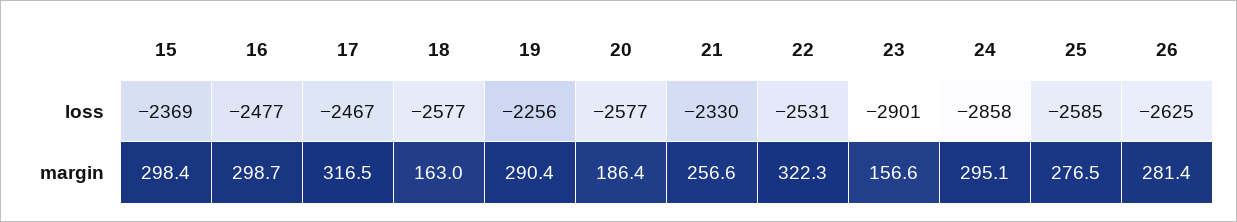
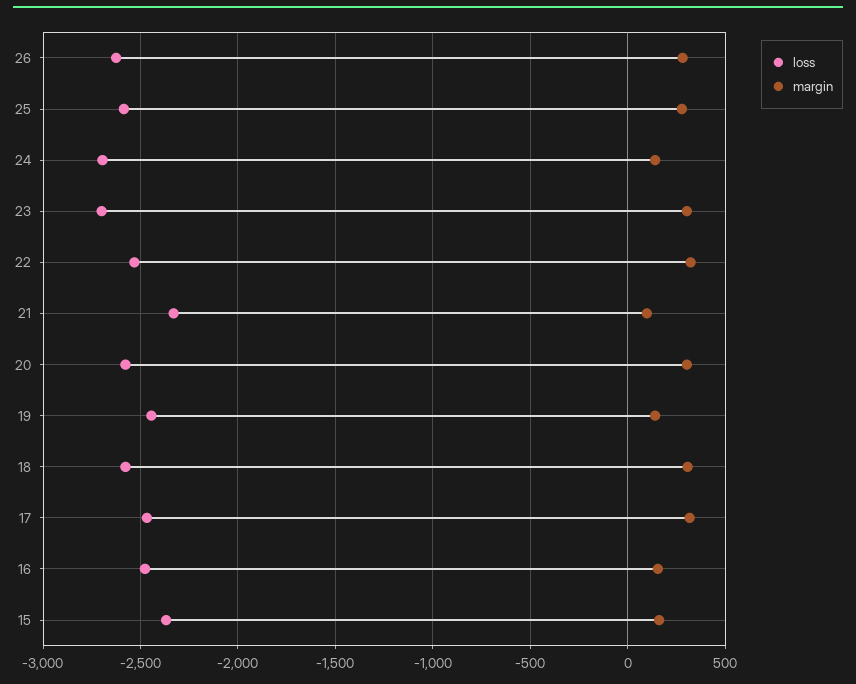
loss, 19: -2256 -> -2450
loss, 23: -2901 -> -2700
loss, 24: -2858 -> -2700
margin, 15: 298.4 -> 150
margin, 16: 298.7 -> 150
margin, 18: 163 -> 300
margin, 19: 290.4 -> 150
margin, 20: 186.4 -> 300
margin, 21: 256.6 -> 100
margin, 23: 156.6 -> 300
margin, 24: 295.1 -> 150

